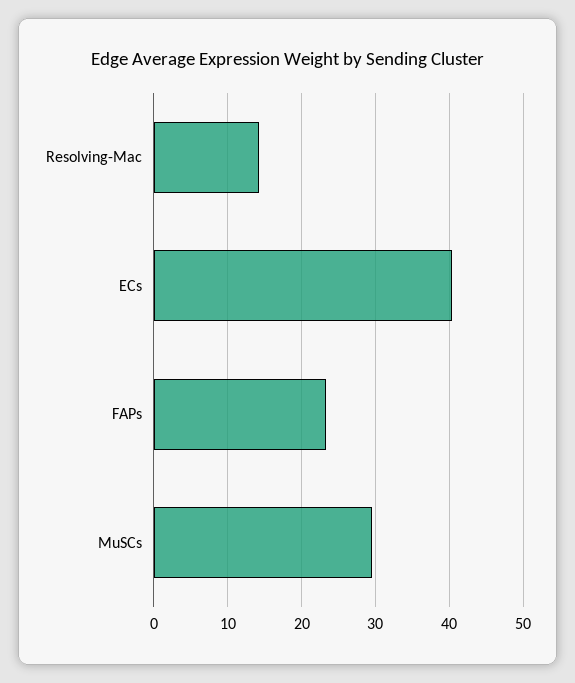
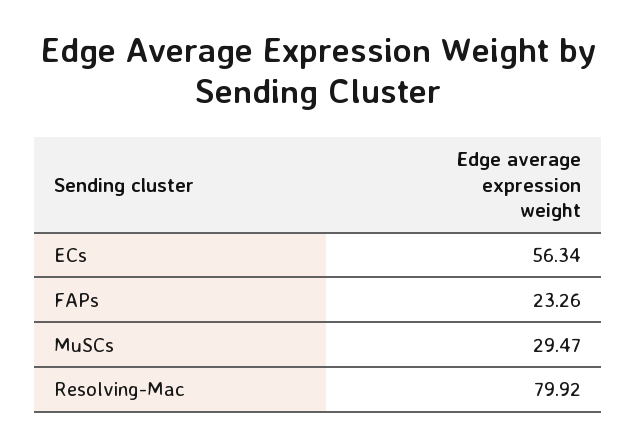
Resolving-Mac: 14 -> 79.92
ECs: 40 -> 56.34

